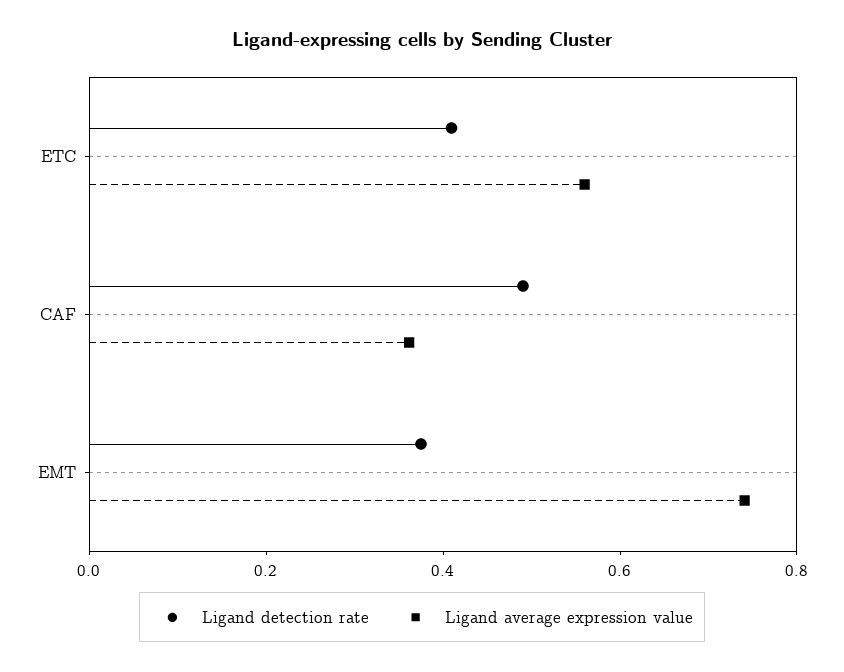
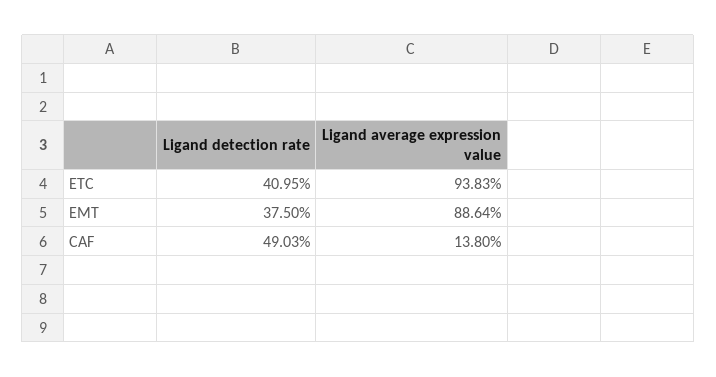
Ligand average expression value, ETC: 0.55 -> 0.9383
Ligand average expression value, CAF: 0.35 -> 0.138
Ligand average expression value, EMT: 0.75 -> 0.8864

